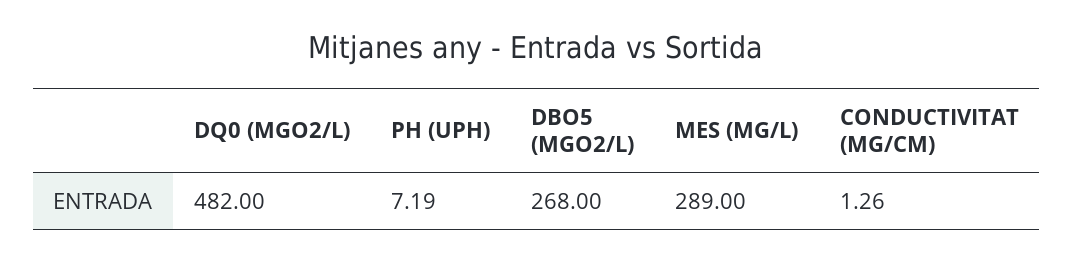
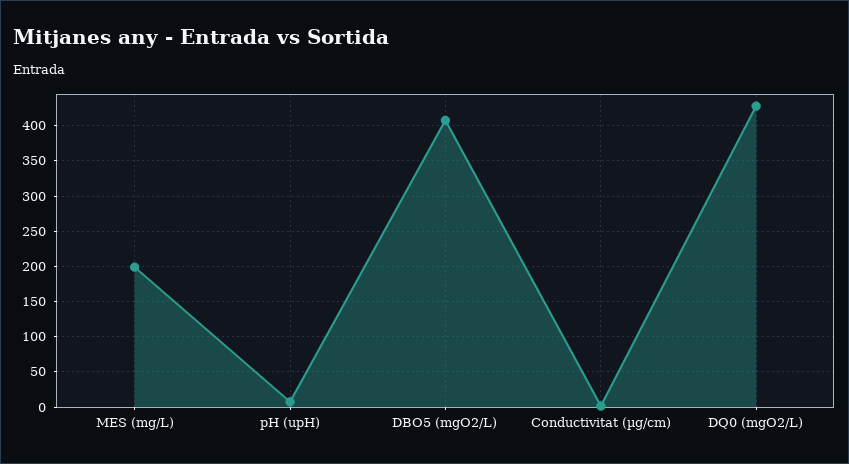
DQ0 (MGO2/L): 482 -> 430
DBO5 (MGO2/L): 268 -> 410
MES (MG/L): 289 -> 200

